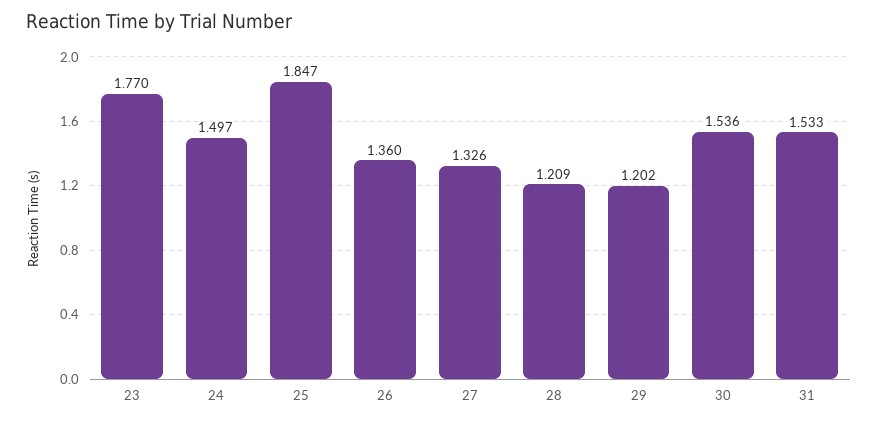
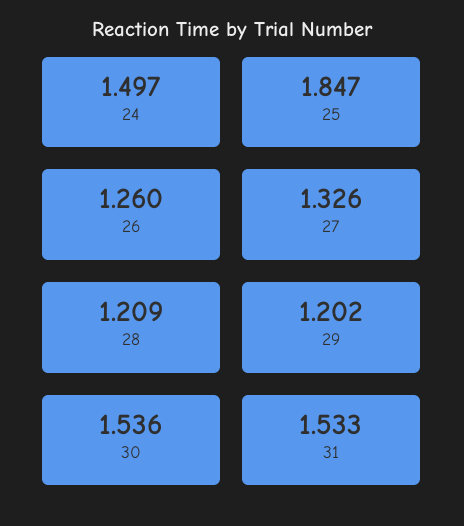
23: 1.77 -> none
26: 1.36 -> 1.26

